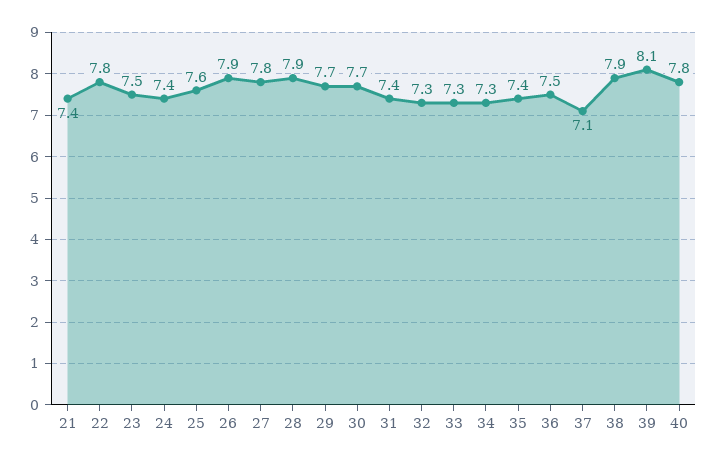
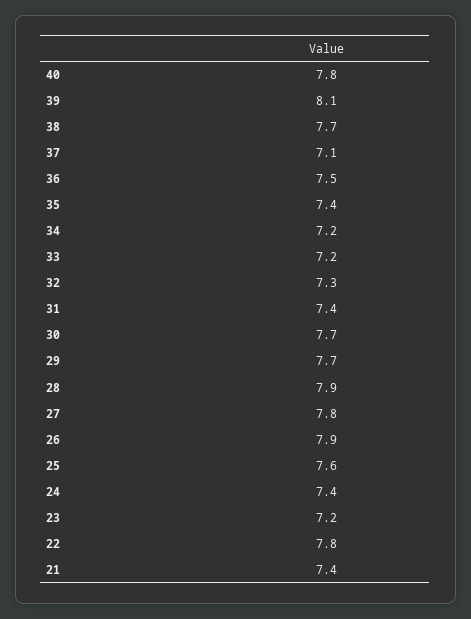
23: 7.5 -> 7.2
33: 7.3 -> 7.2
34: 7.3 -> 7.2
38: 7.9 -> 7.7

